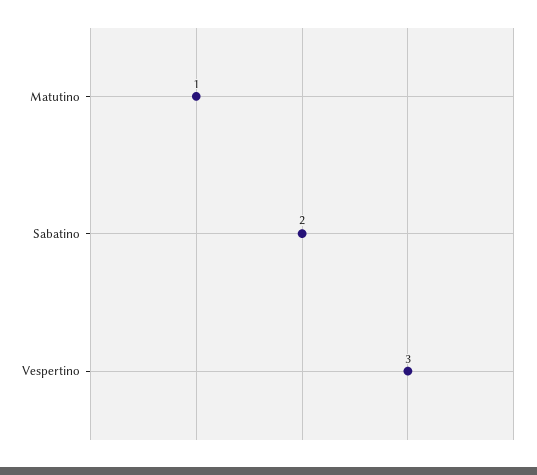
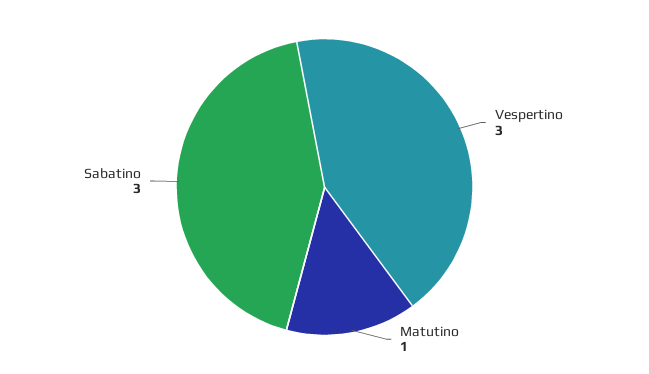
Sabatino: 2 -> 3

